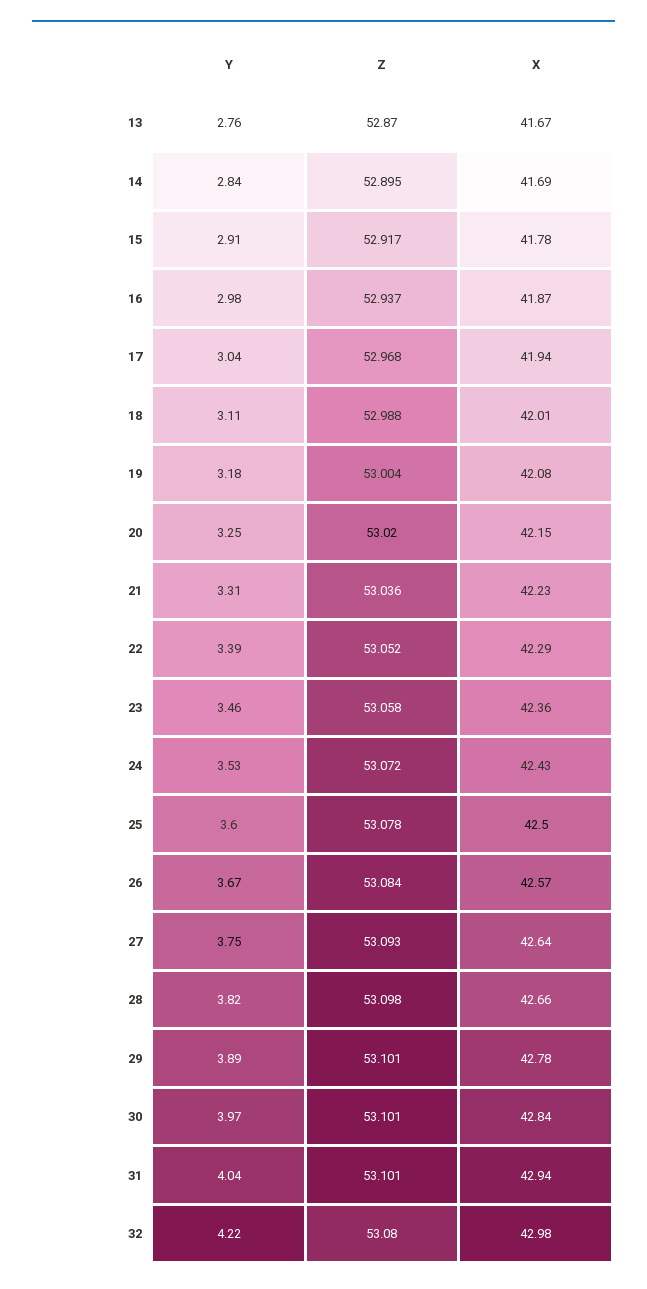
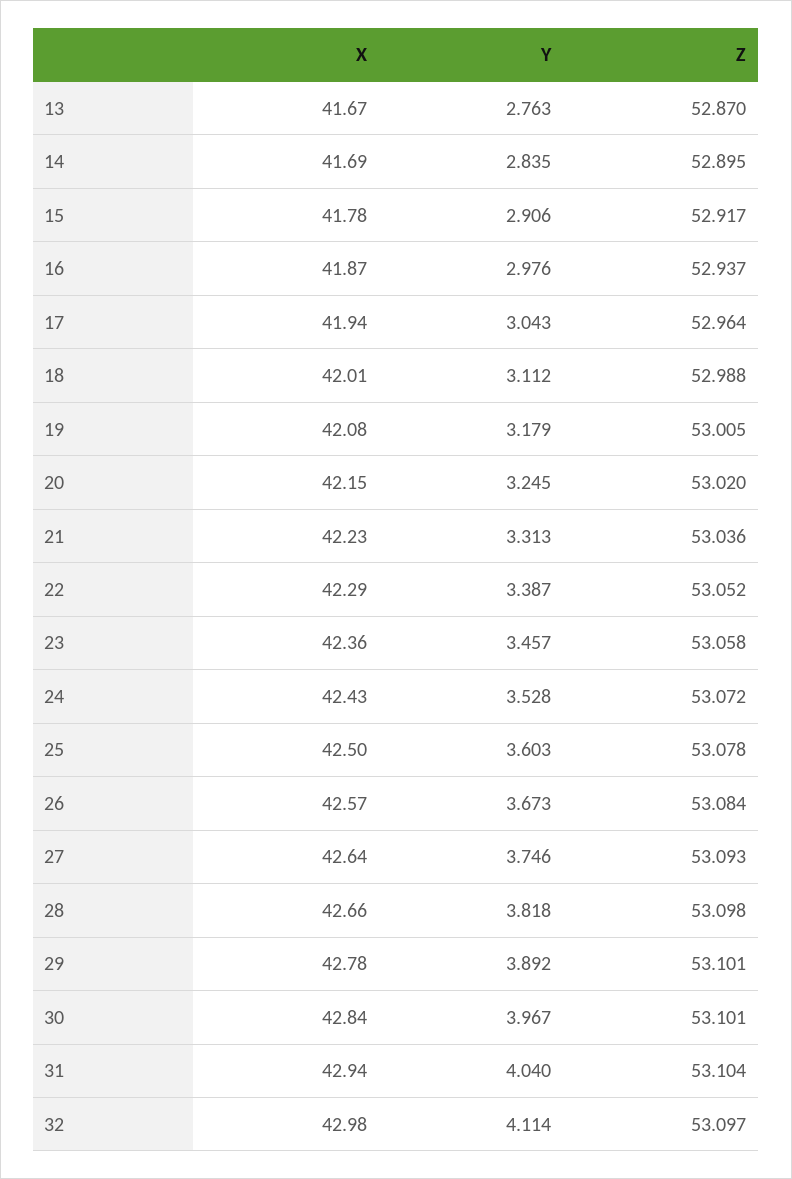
Z, 17: 52.968 -> 52.964
Z, 19: 53.004 -> 53.005
Z, 31: 53.101 -> 53.104
Y, 32: 4.22 -> 4.114
Z, 32: 53.08 -> 53.097

